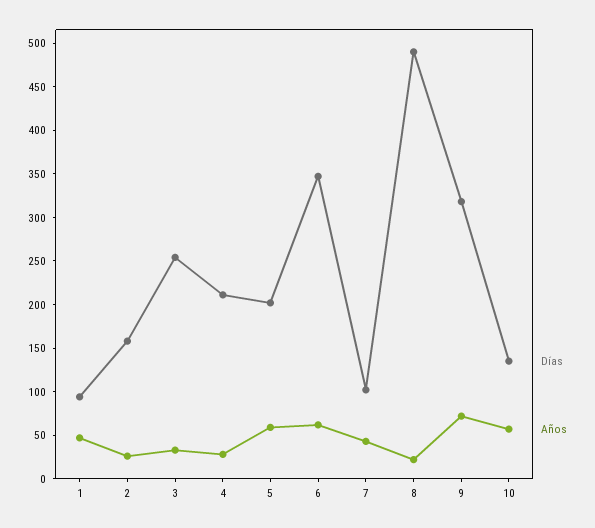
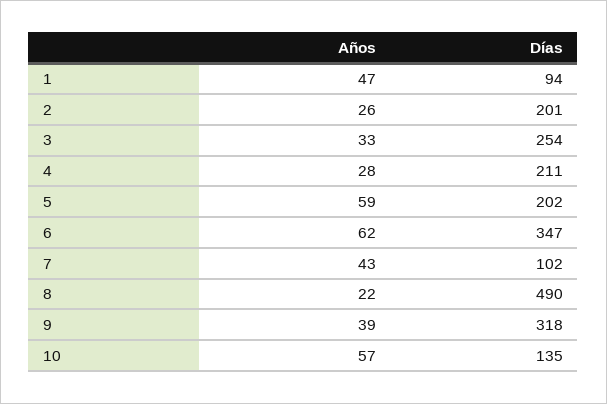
Días, 2: 160 -> 201
Años, 9: 70 -> 39

